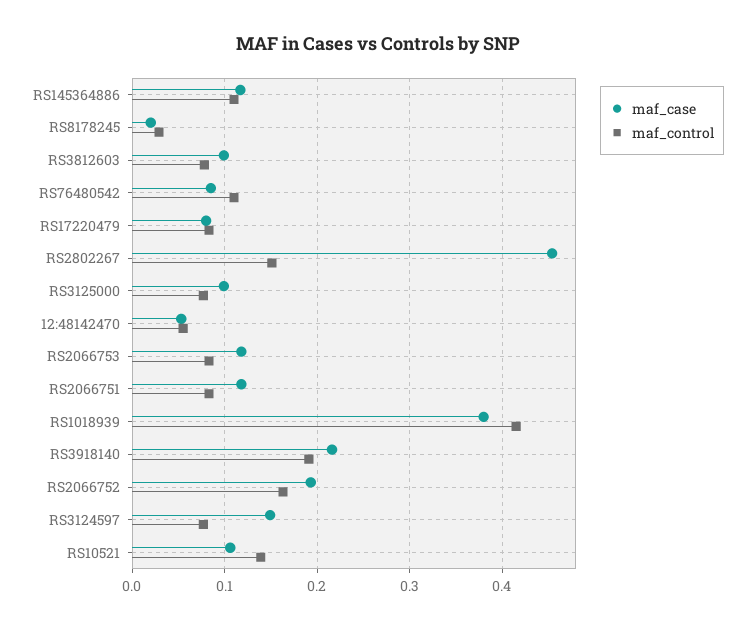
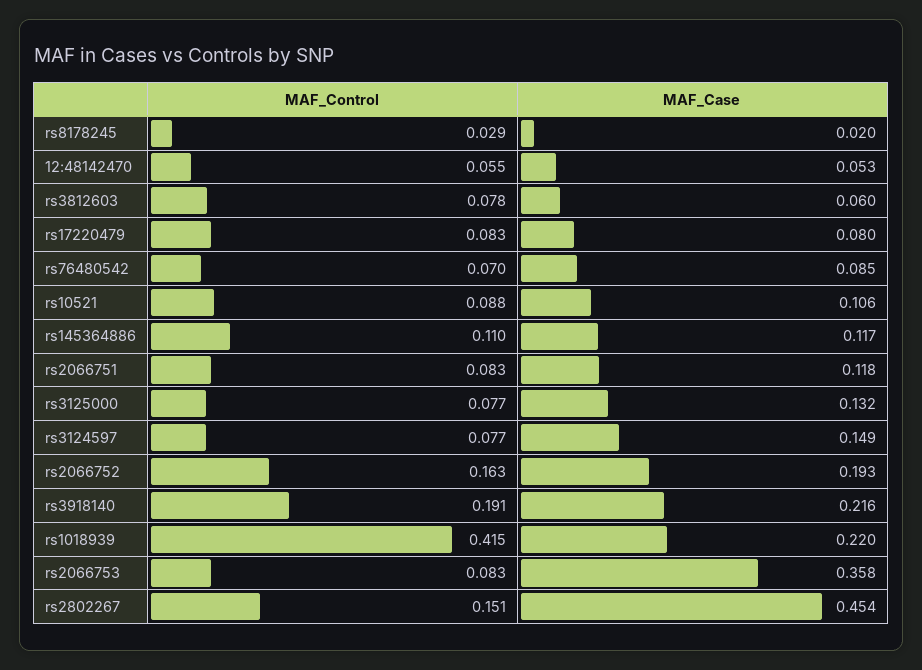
maf_case, RS3812603: 0.1 -> 0.06
maf_control, RS76480542: 0.11 -> 0.07
maf_case, RS3125000: 0.1 -> 0.132
maf_case, RS2066753: 0.12 -> 0.358
maf_case, RS1018939: 0.38 -> 0.22
maf_control, RS10521: 0.14 -> 0.088

